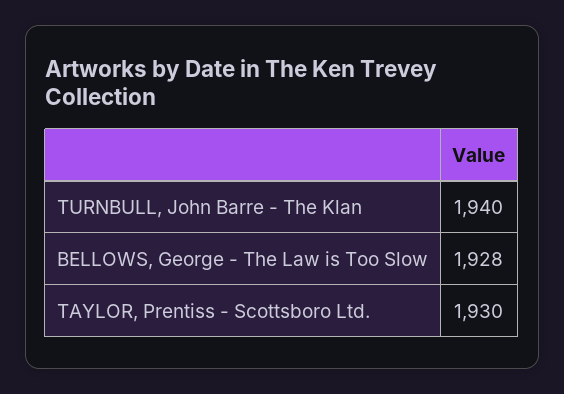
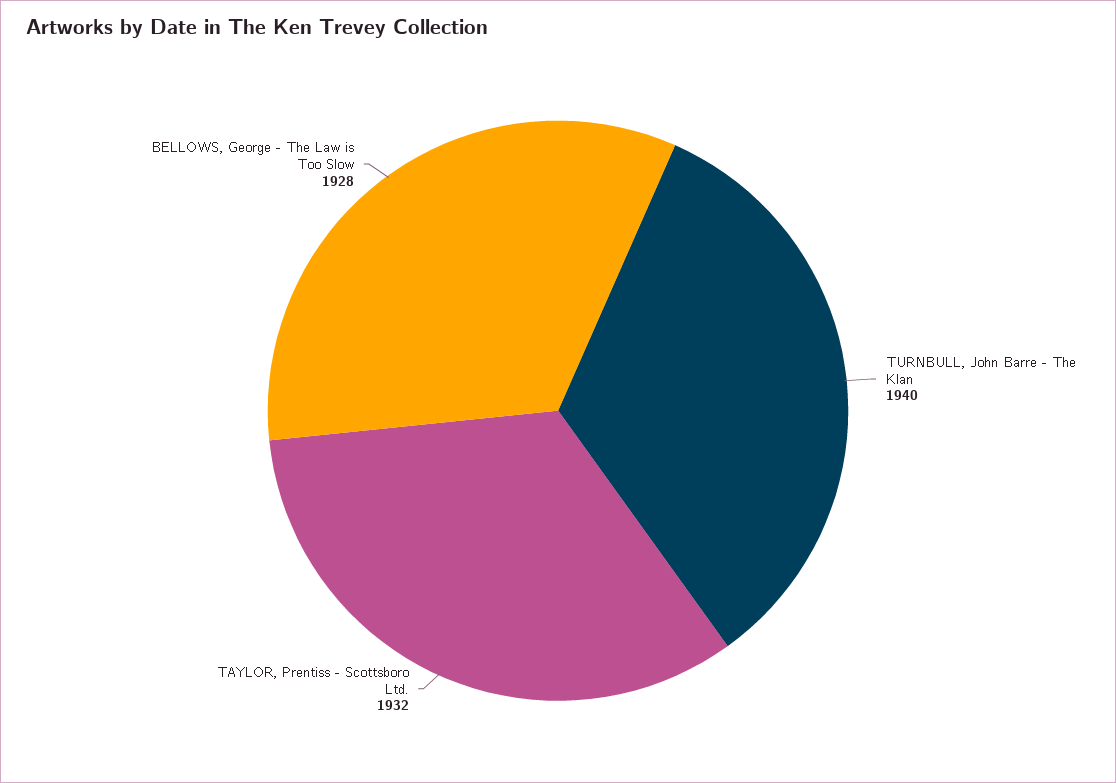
TAYLOR, Prentiss - Scottsboro Ltd.: 1930 -> 1932

